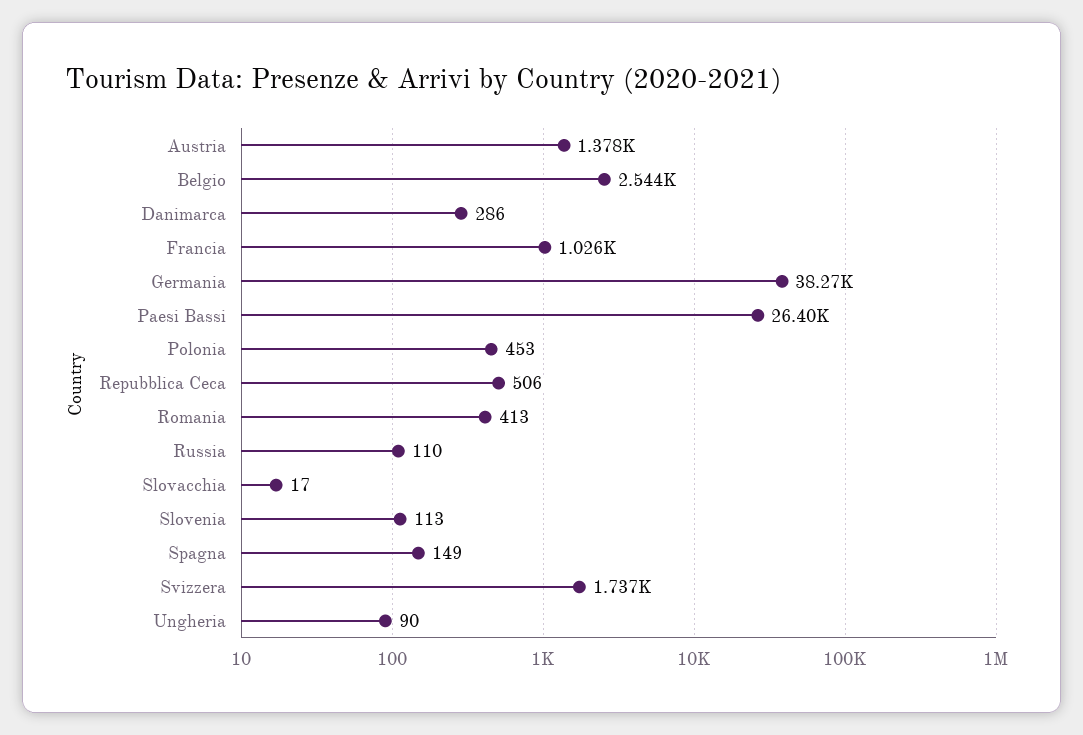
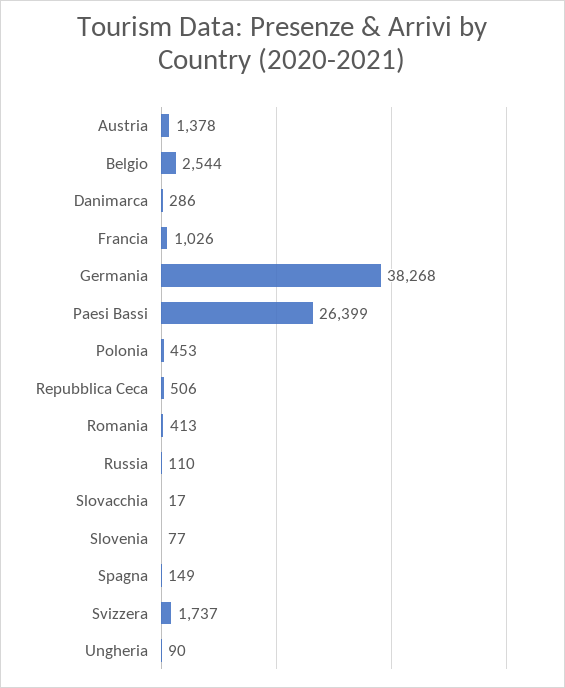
Slovenia: 113 -> 77

